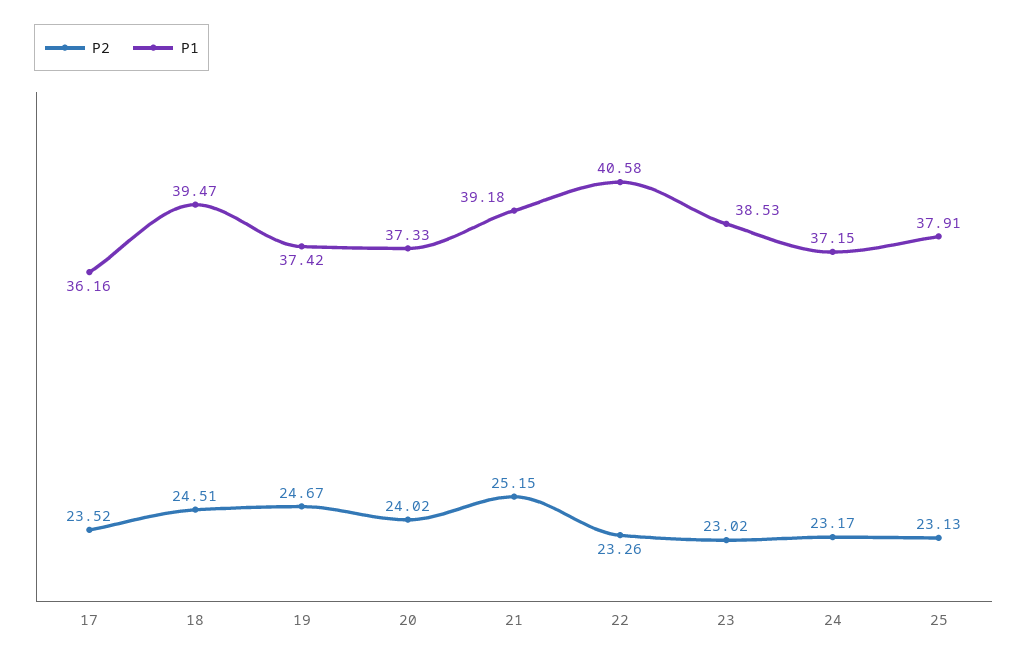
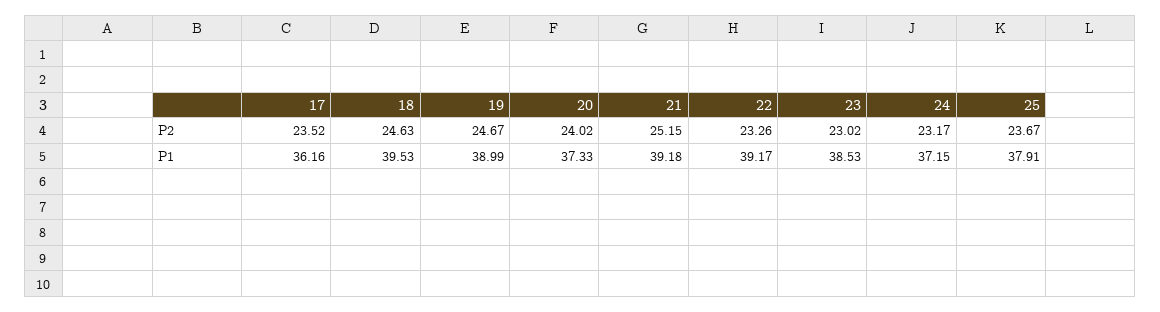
P2, 18: 24.51 -> 24.63
P1, 18: 39.47 -> 39.53
P1, 19: 37.42 -> 38.99
P1, 22: 40.58 -> 39.17
P2, 25: 23.13 -> 23.67

